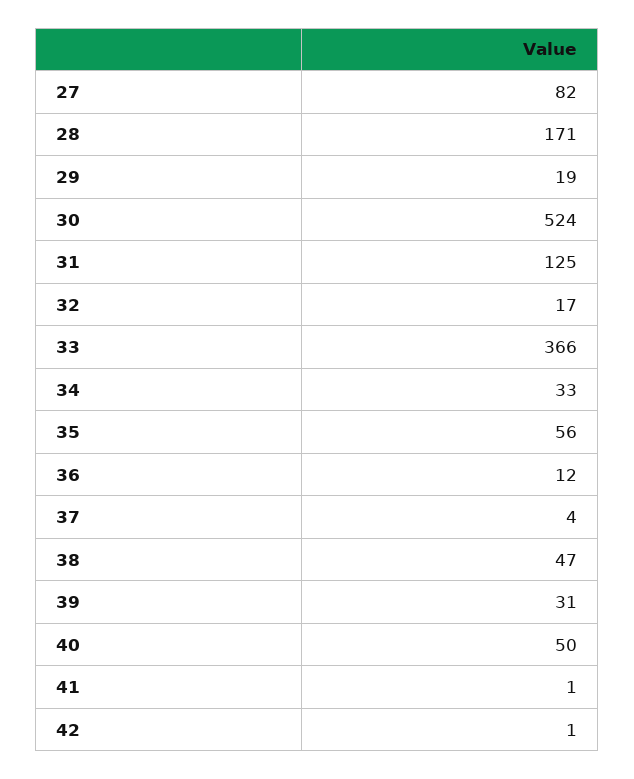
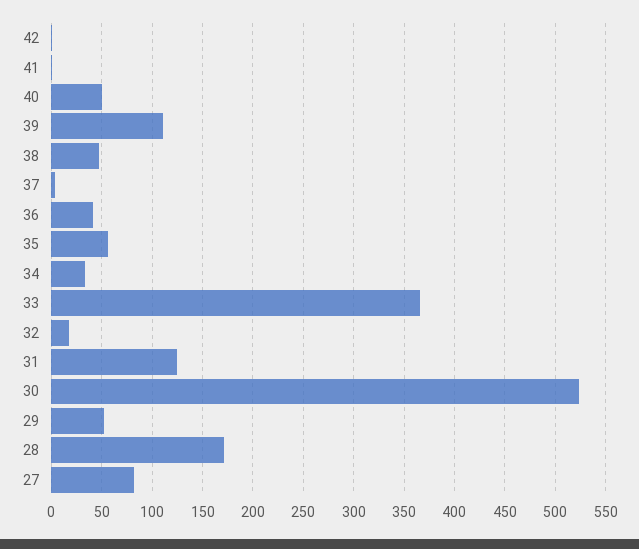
29: 19 -> 50
36: 12 -> 40
39: 31 -> 110

